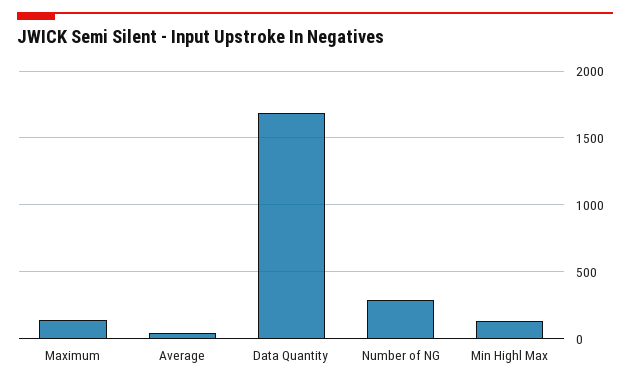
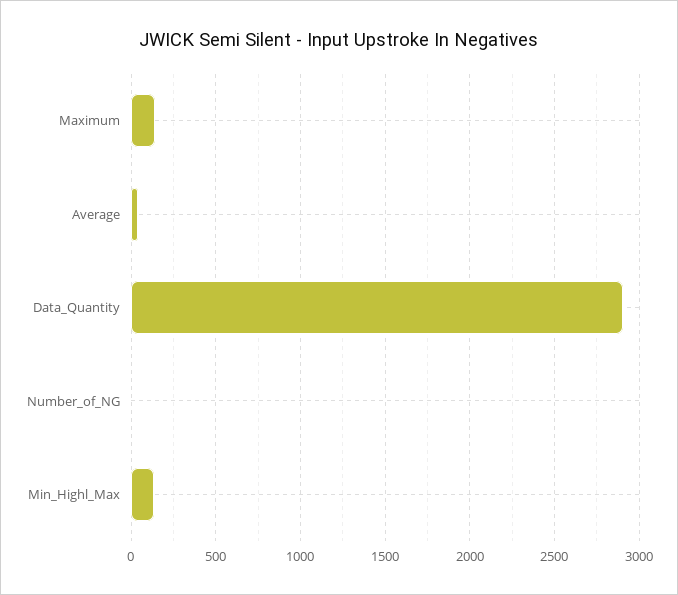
Data Quantity: 1700 -> 2900
Number of NG: 300 -> 0

